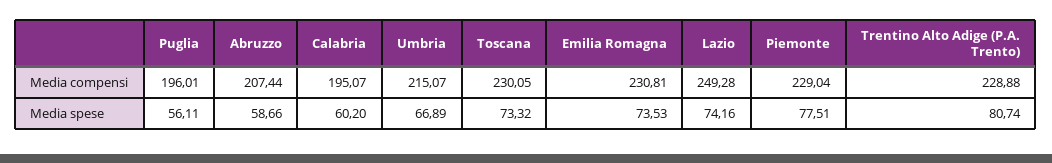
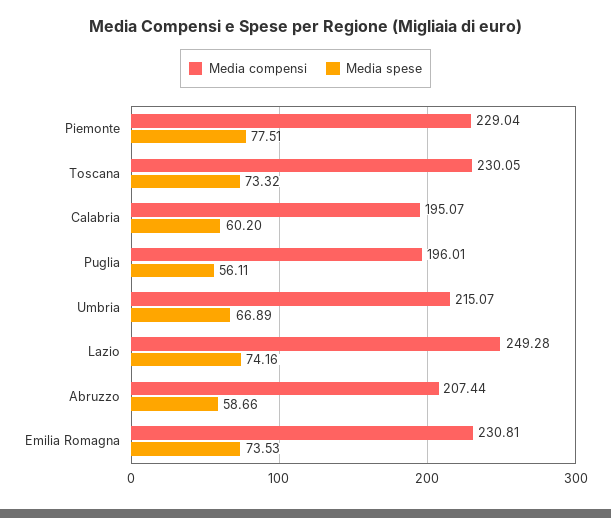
Media compensi, Trentino Alto Adige (P.A. Trento): 228.88 -> none
Media spese, Trentino Alto Adige (P.A. Trento): 80.74 -> none

